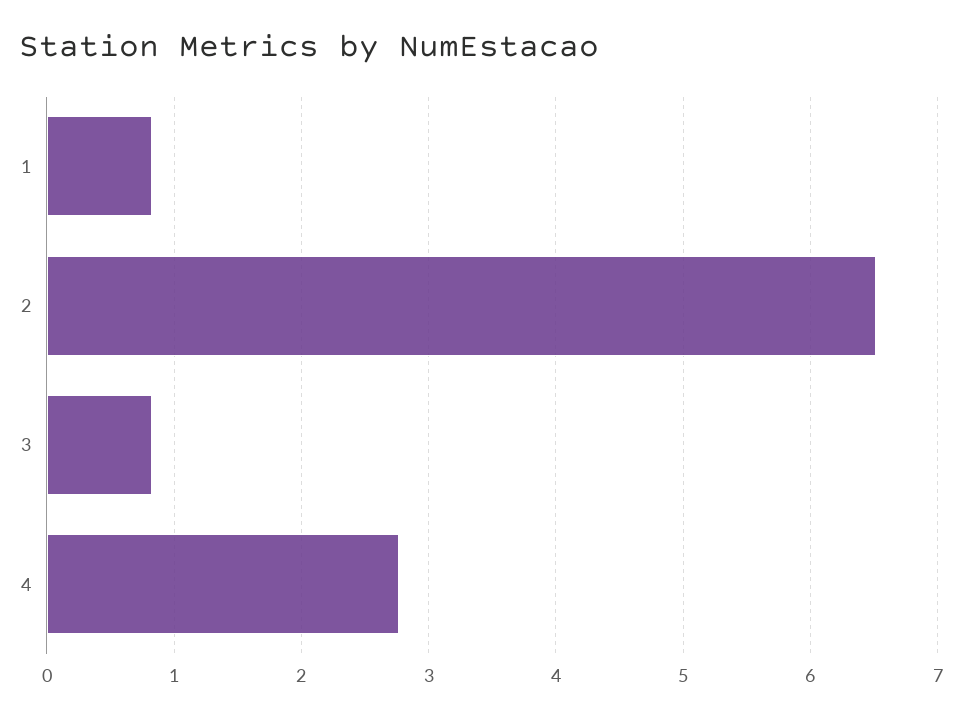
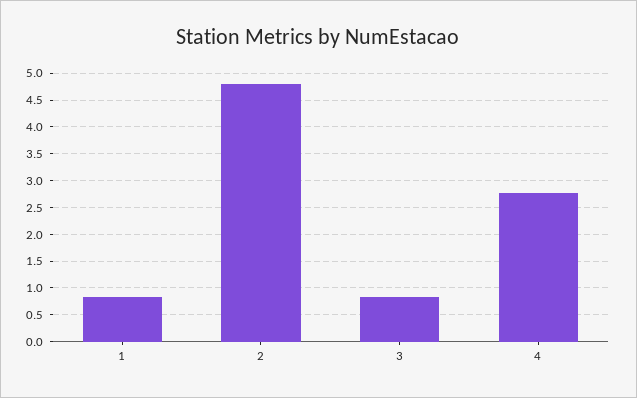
2: 6.5 -> 4.75

